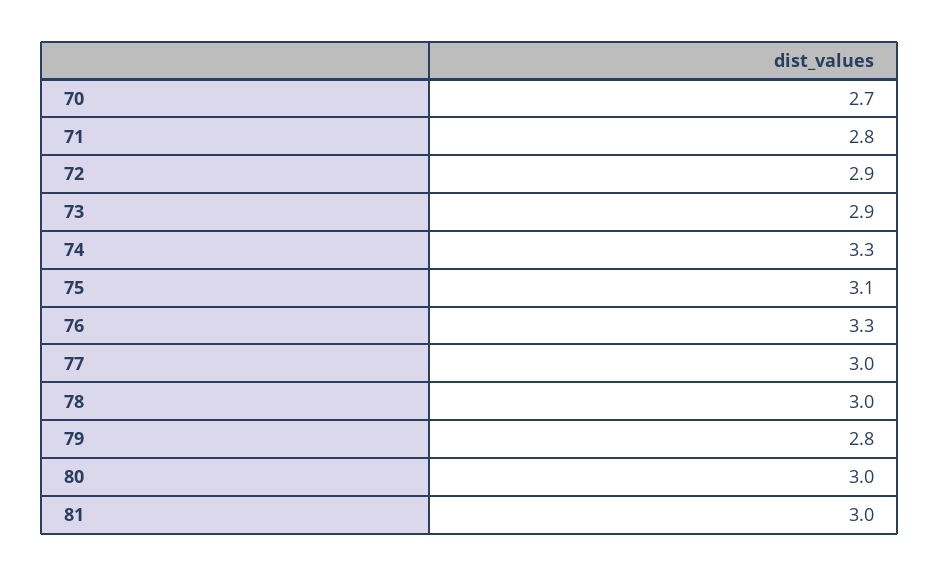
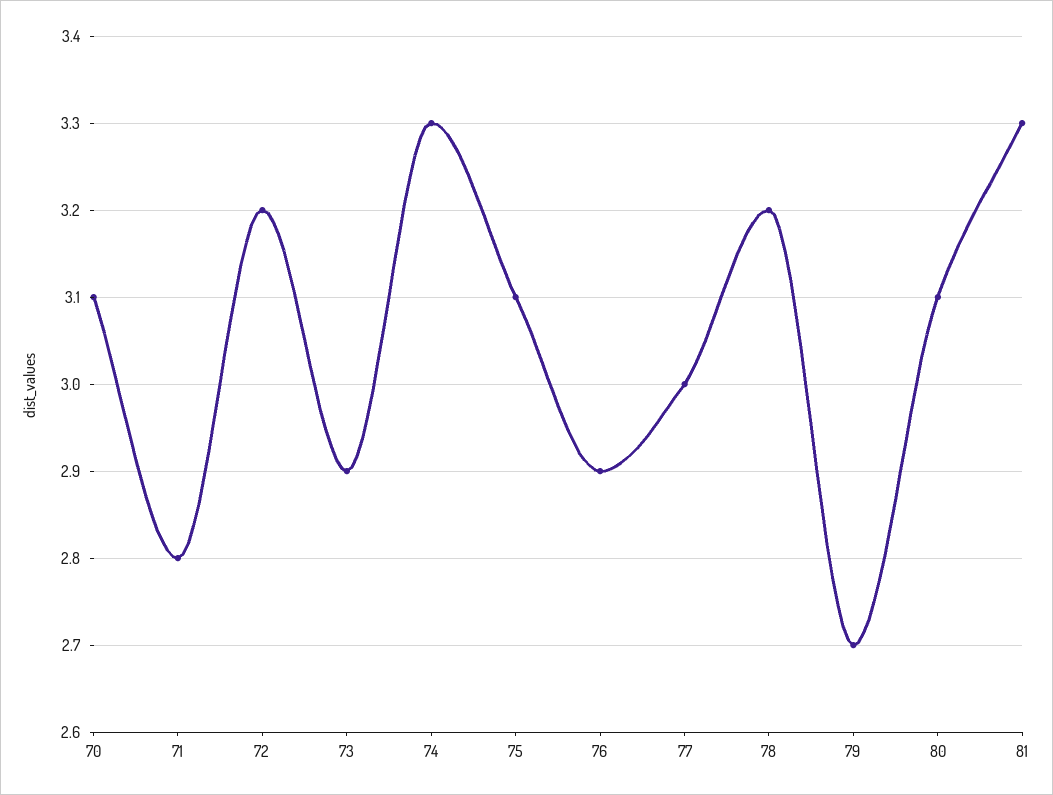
70: 2.7 -> 3.1
72: 2.9 -> 3.2
76: 3.3 -> 2.9
78: 3 -> 3.2
79: 2.8 -> 2.7
80: 3 -> 3.1
81: 3 -> 3.3

